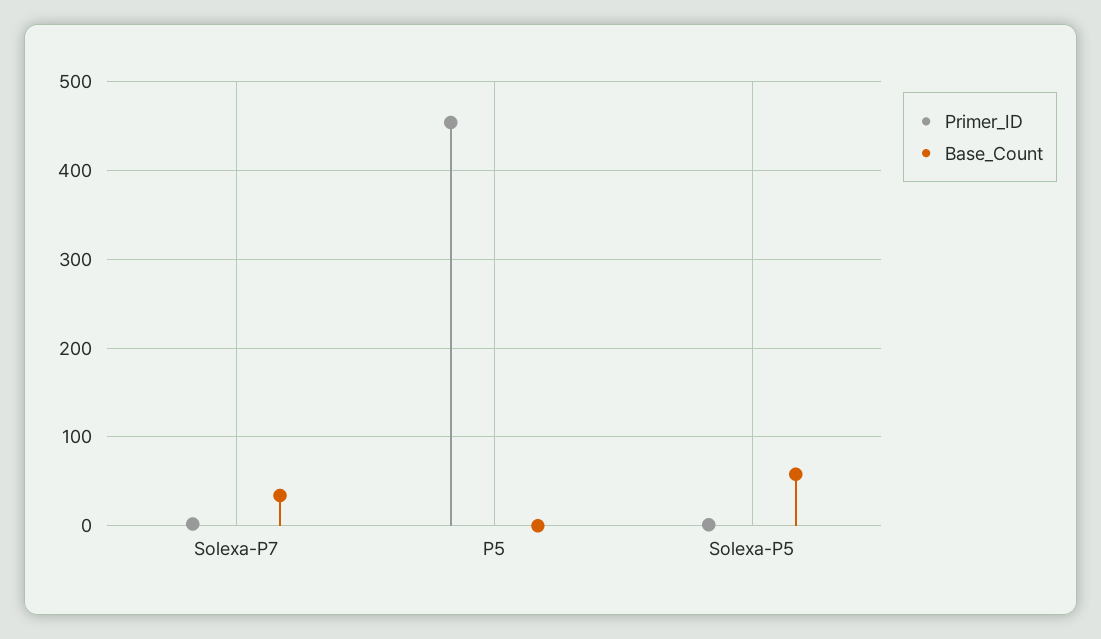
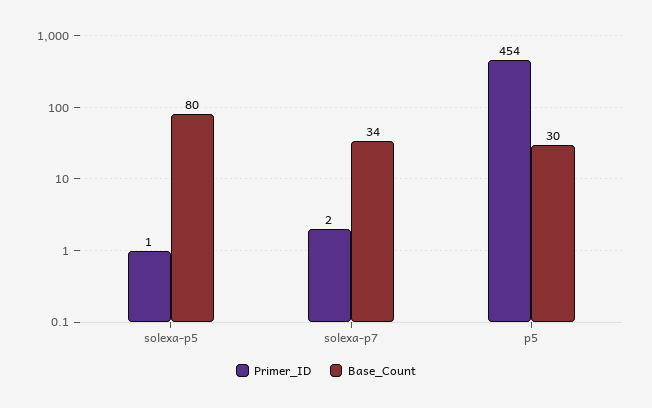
Base_Count, P5: 0 -> 30
Base_Count, Solexa-P5: 60 -> 80

